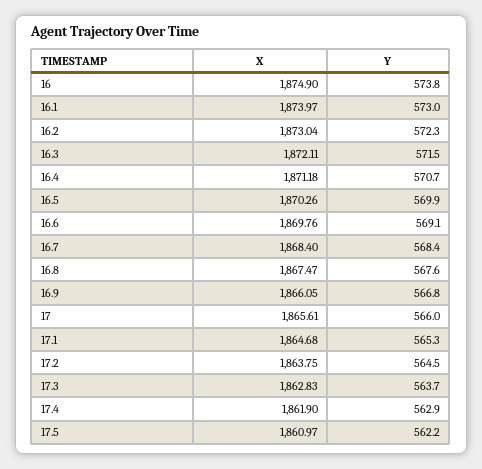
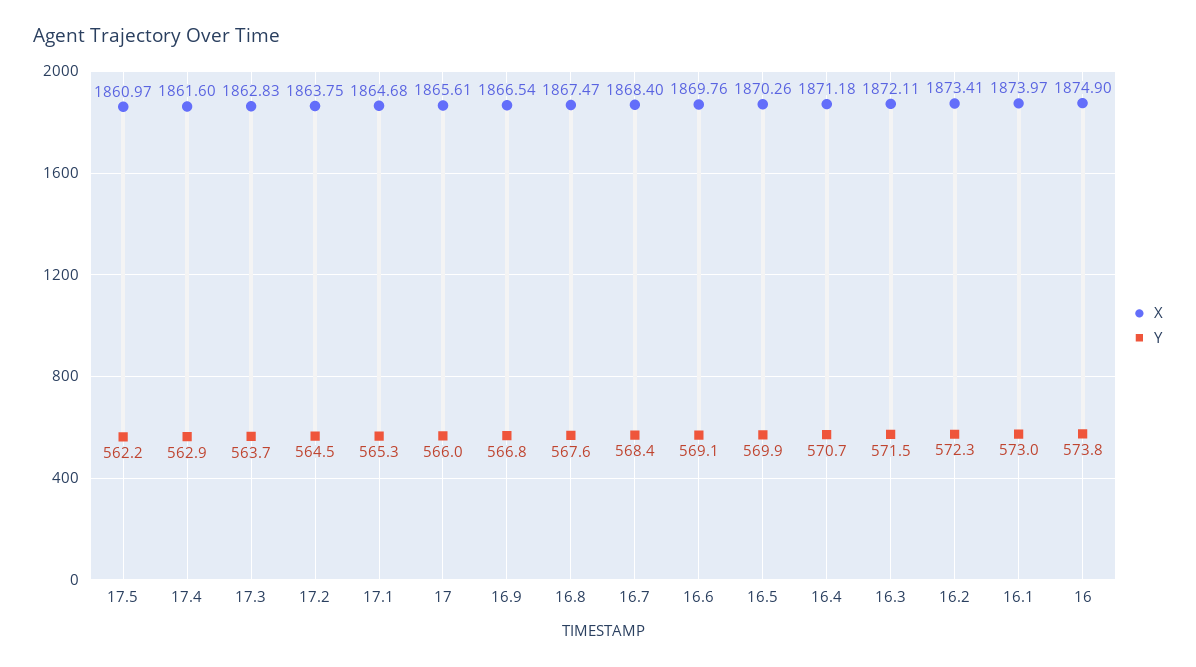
X, 16.2: 1873.04 -> 1873.41
X, 16.9: 1866.05 -> 1866.54
X, 17.4: 1861.9 -> 1861.6

